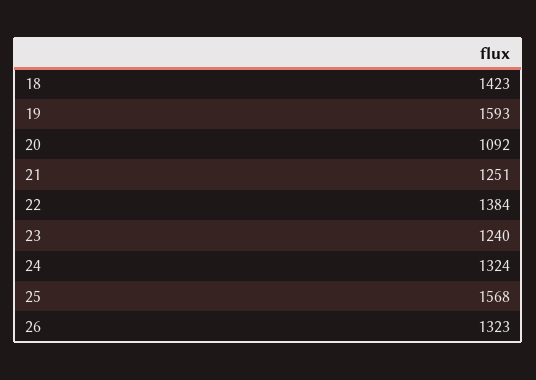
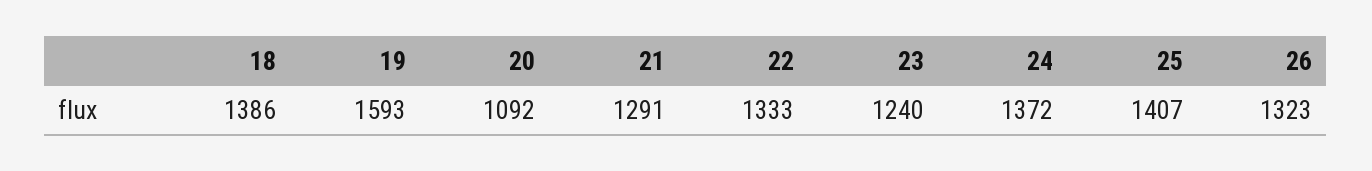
18: 1423 -> 1386
21: 1251 -> 1291
22: 1384 -> 1333
24: 1324 -> 1372
25: 1568 -> 1407

